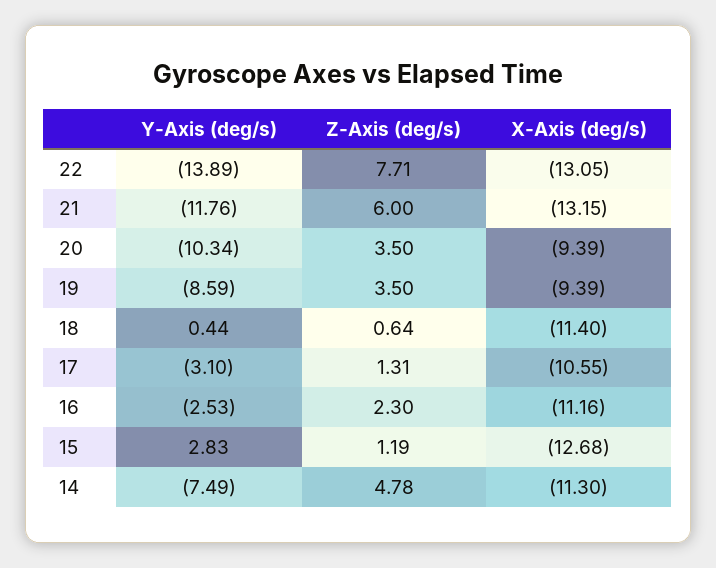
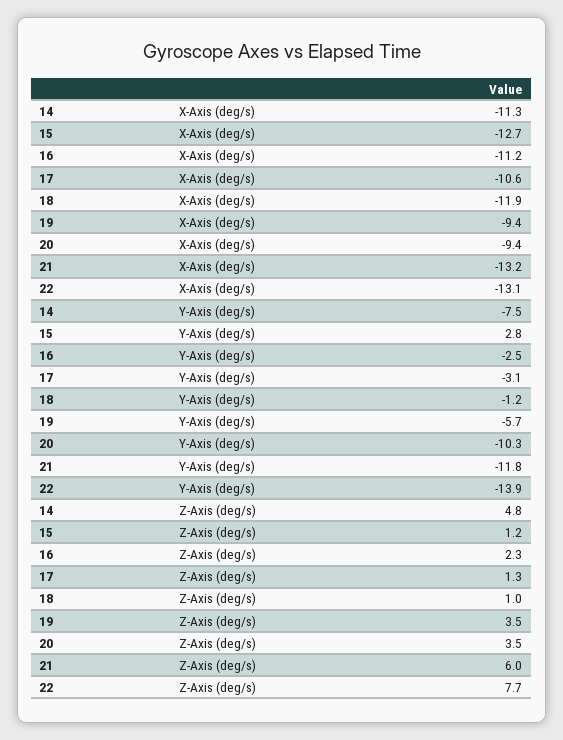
Y-Axis (deg/s), 19: -8.59 -> -5.7
Y-Axis (deg/s), 18: 0.44 -> -1.2
Z-Axis (deg/s), 18: 0.64 -> 1
X-Axis (deg/s), 18: -11.4 -> -11.9

